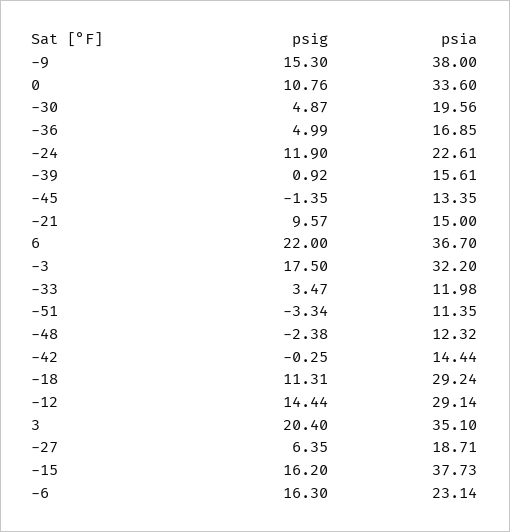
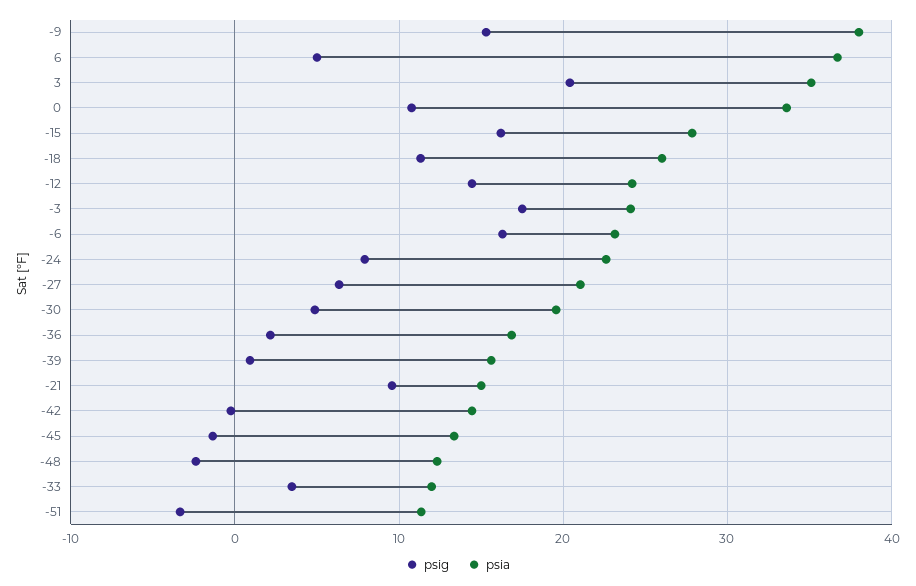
psig, -36: 4.99 -> 2
psig, -24: 11.9 -> 8
psig, 6: 22 -> 5
psia, -3: 32.2 -> 24
psia, -18: 29.24 -> 26
psia, -12: 29.14 -> 24
psia, -27: 18.71 -> 21
psia, -15: 37.73 -> 28

